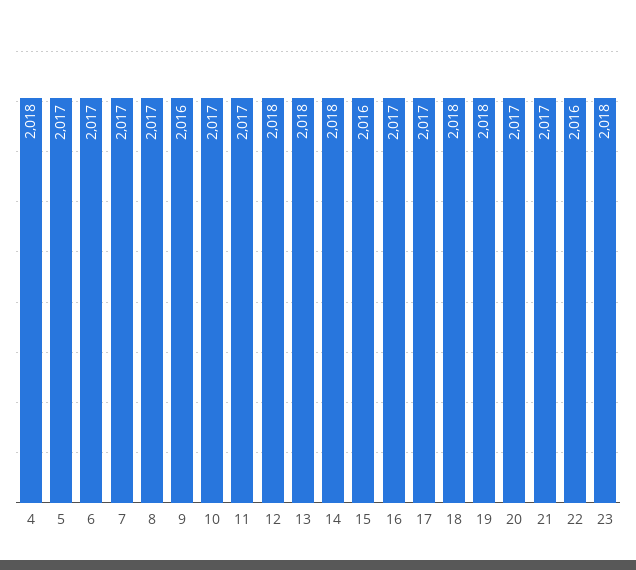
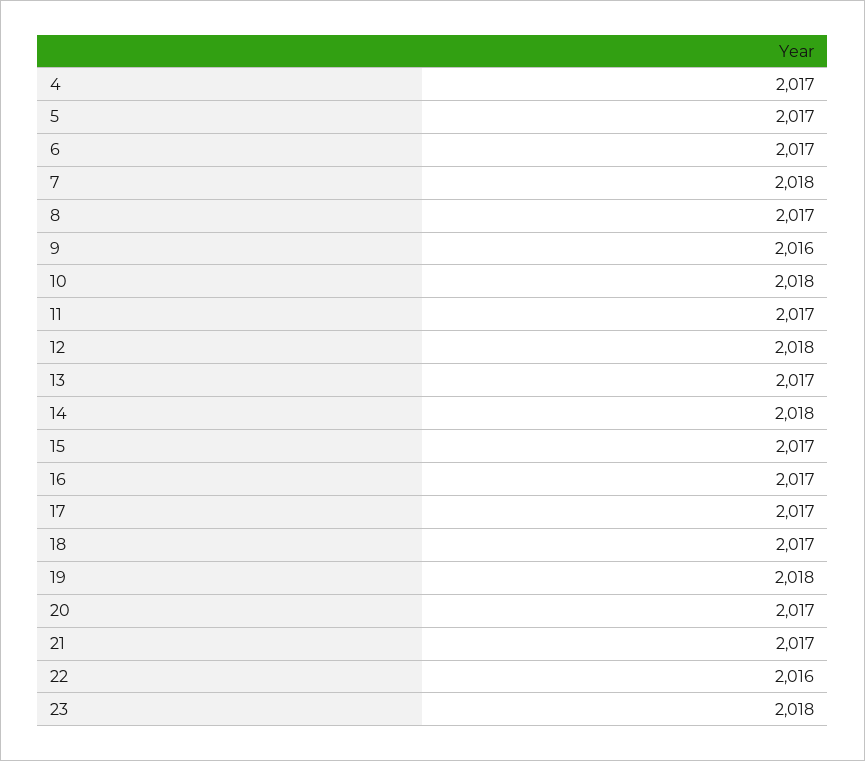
4: 2018 -> 2017
7: 2017 -> 2018
10: 2017 -> 2018
13: 2018 -> 2017
15: 2016 -> 2017
18: 2018 -> 2017

